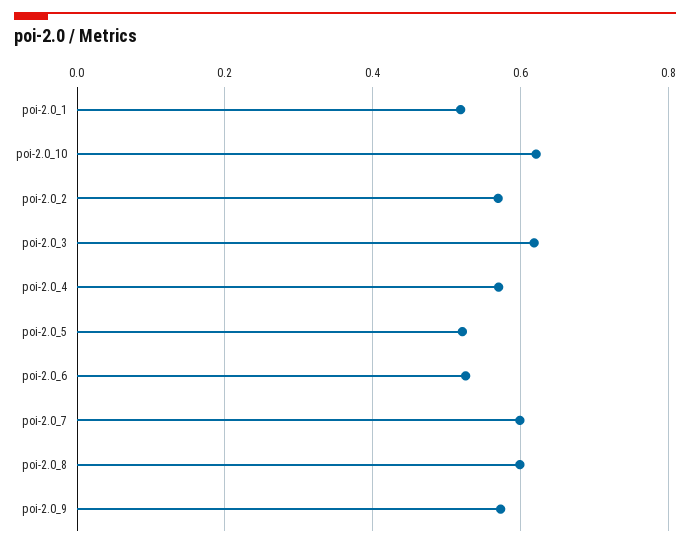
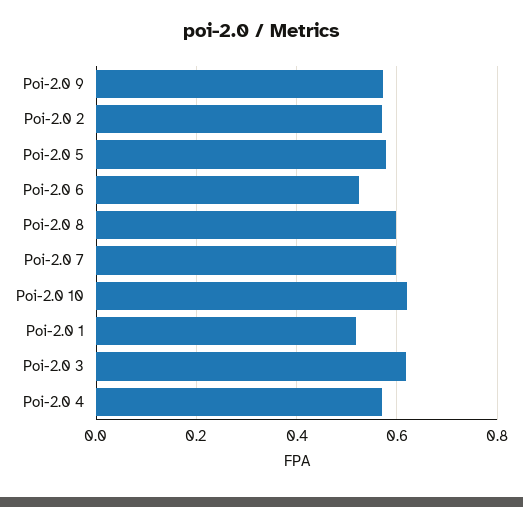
poi-2.0_5: 0.52 -> 0.58

